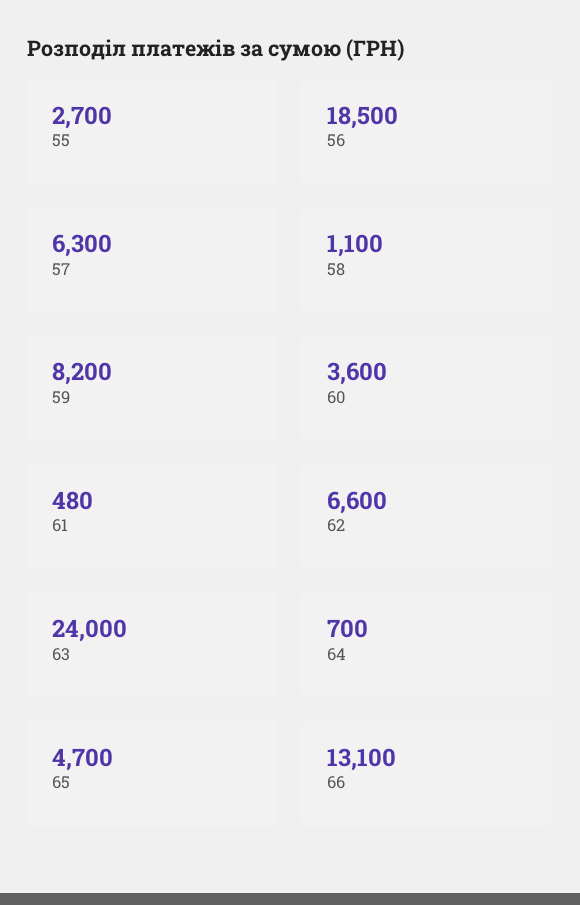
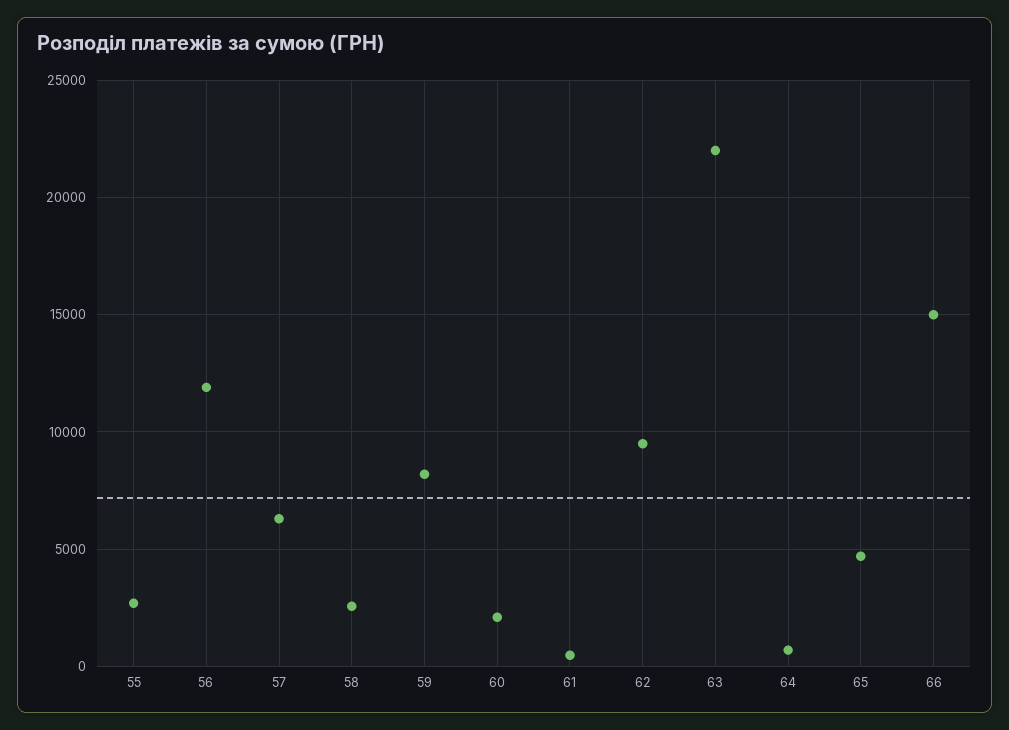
56: 18500 -> 12000
58: 1100 -> 2500
60: 3600 -> 2000
62: 6600 -> 9500
63: 24000 -> 22000
66: 13100 -> 15000

